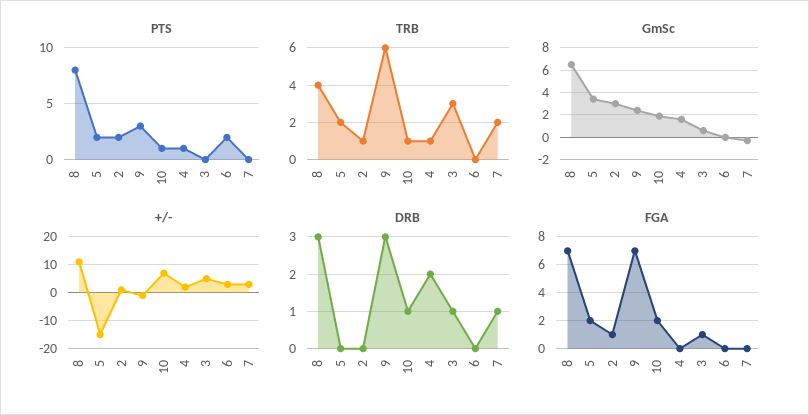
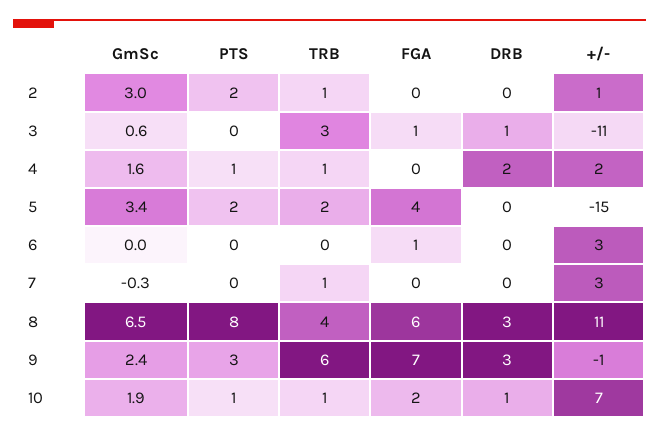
PTS, 6: 2 -> 0
TRB, 7: 2 -> 1
+/-, 3: 5 -> -11
DRB, 7: 1 -> 0
FGA, 8: 7 -> 6
FGA, 5: 2 -> 4
FGA, 2: 1 -> 0
FGA, 6: 0 -> 1

